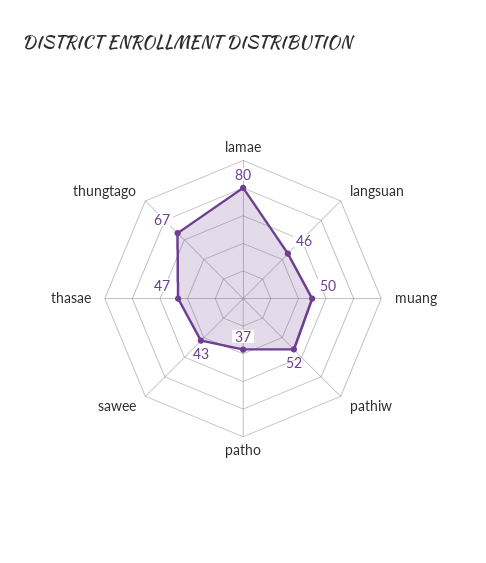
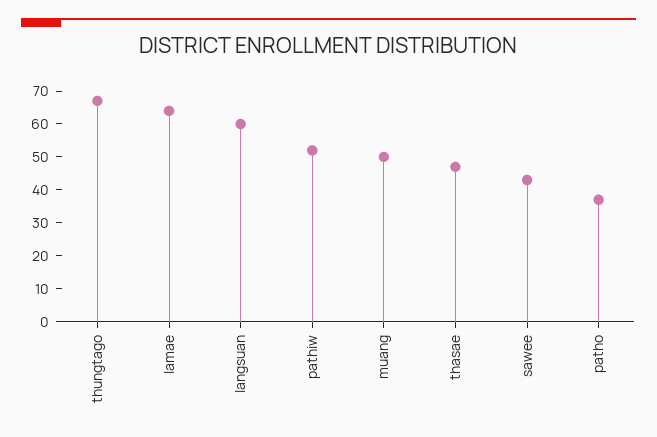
lamae: 80 -> 65
langsuan: 46 -> 60

